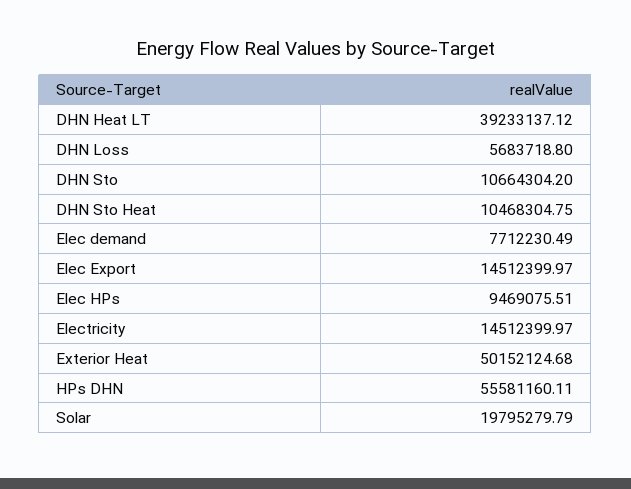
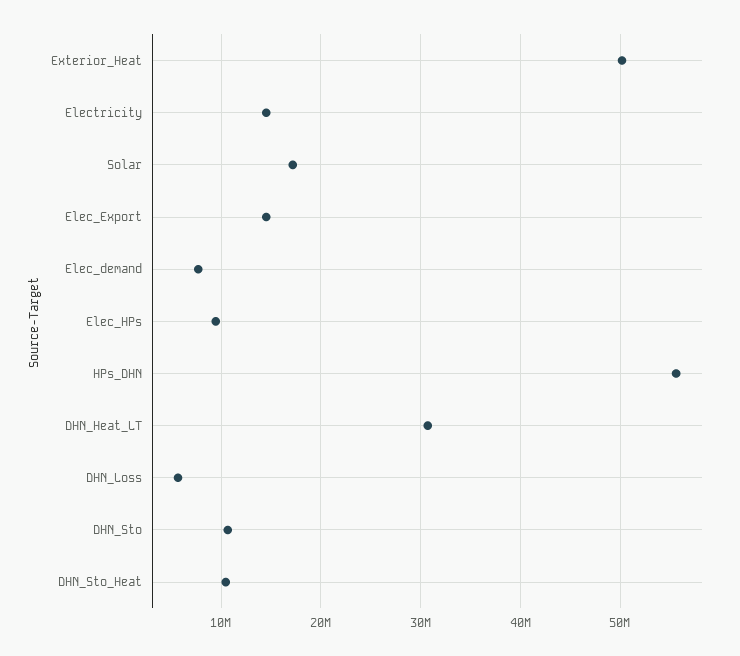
DHN Heat LT: 39233137.12 -> 31000000
Solar: 19795279.79 -> 17000000

